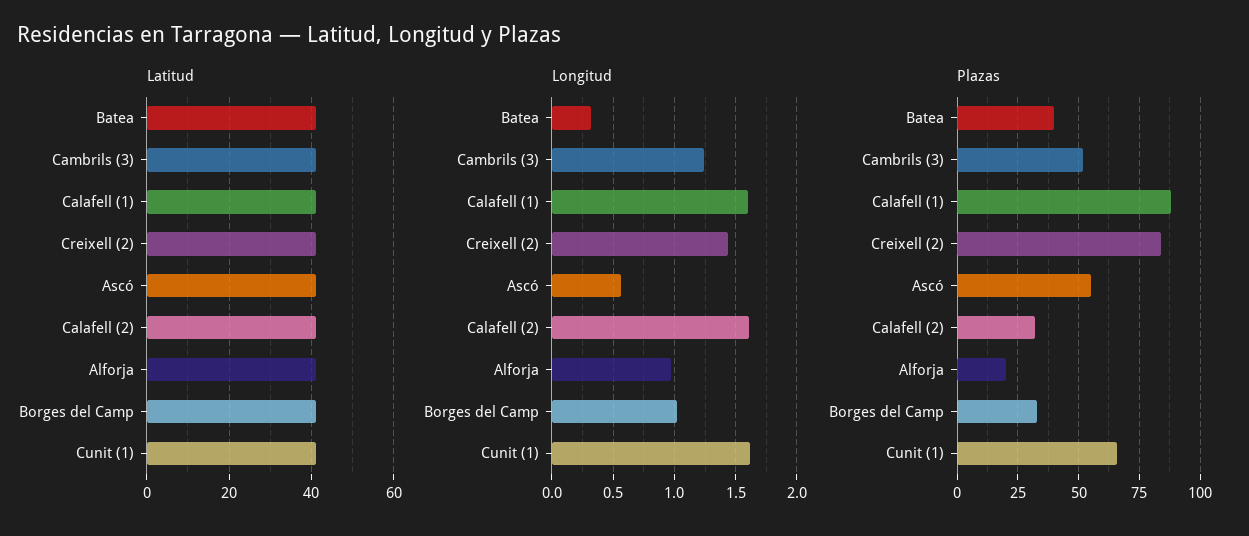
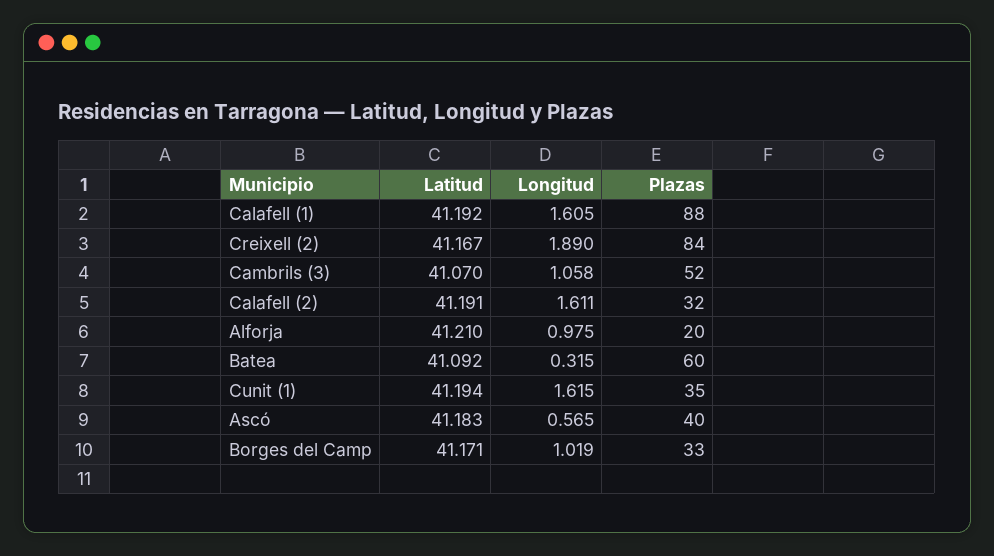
Longitud, Cambrils (3): 1.25 -> 1.058
Longitud, Creixell (2): 1.45 -> 1.89
Plazas, Batea: 40 -> 60
Plazas, Ascó: 55 -> 40
Plazas, Cunit (1): 65 -> 35

